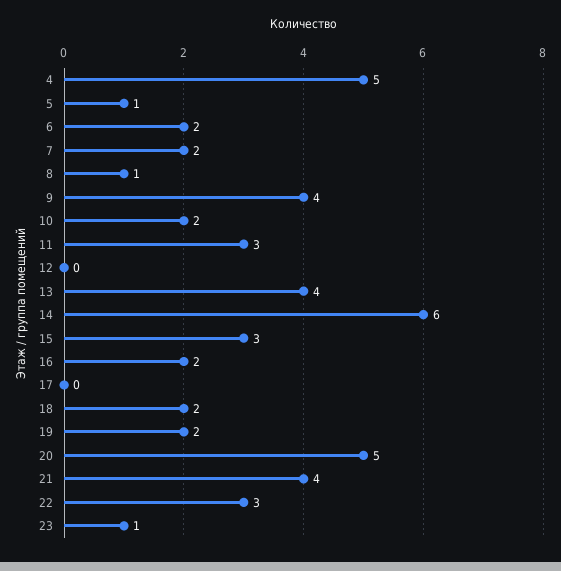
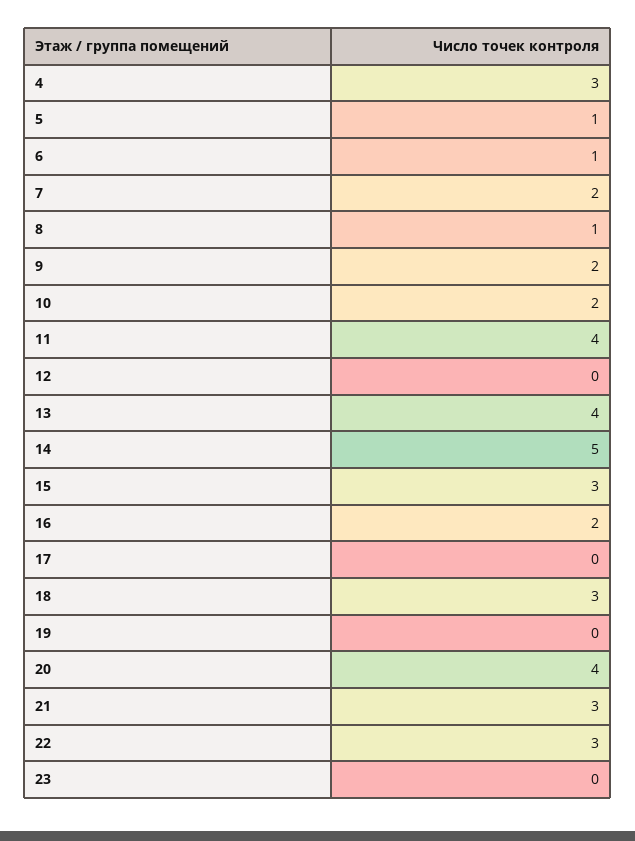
4: 5 -> 3
6: 2 -> 1
9: 4 -> 2
11: 3 -> 4
14: 6 -> 5
18: 2 -> 3
19: 2 -> 0
20: 5 -> 4
21: 4 -> 3
23: 1 -> 0

